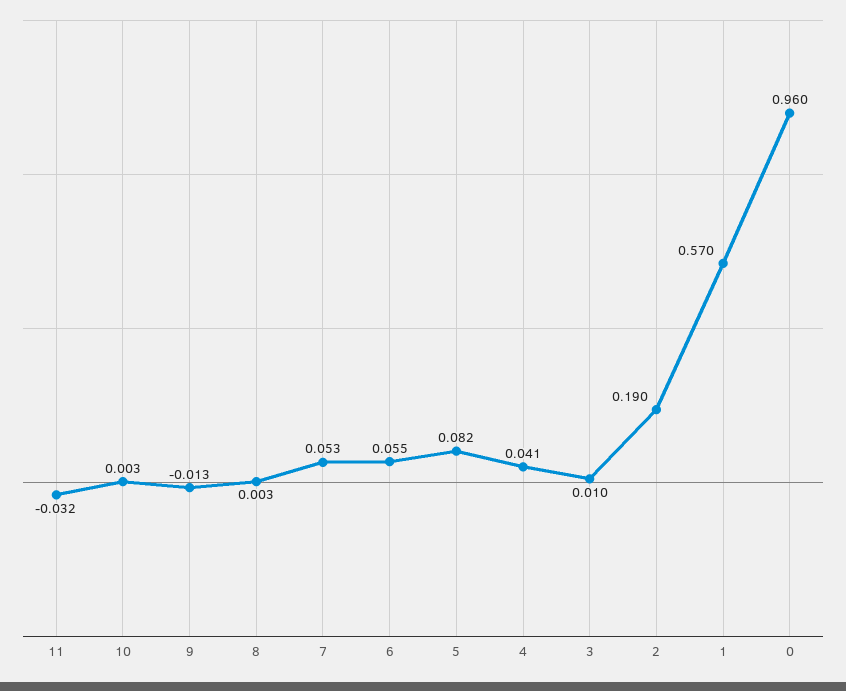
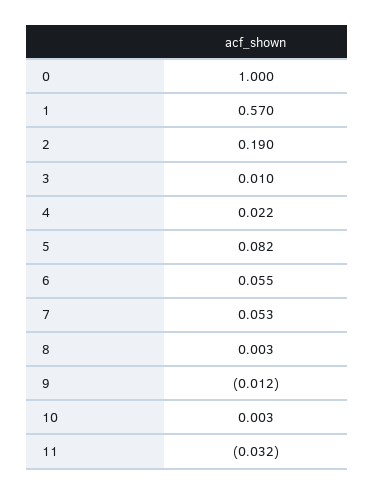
9: -0.013 -> -0.012
4: 0.041 -> 0.022
0: 0.96 -> 1

